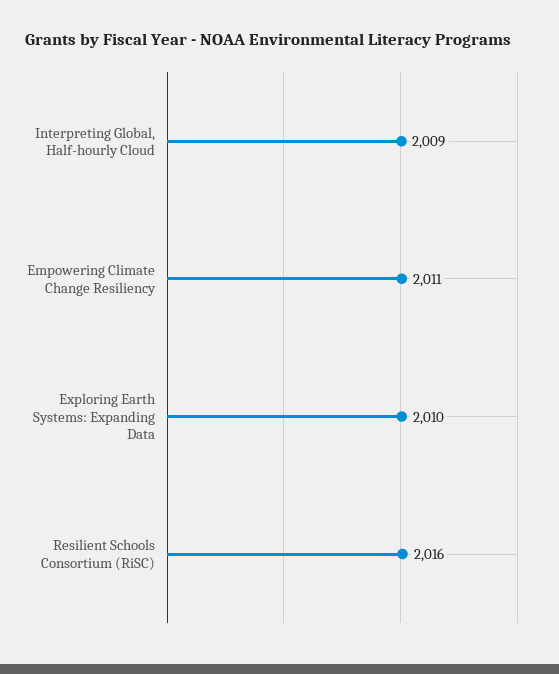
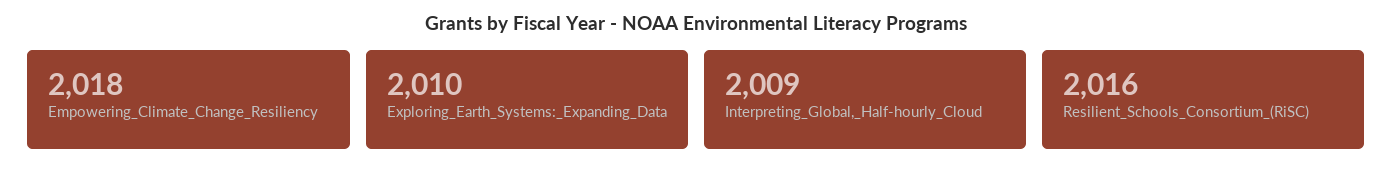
Empowering Climate Change Resiliency: 2011 -> 2018

